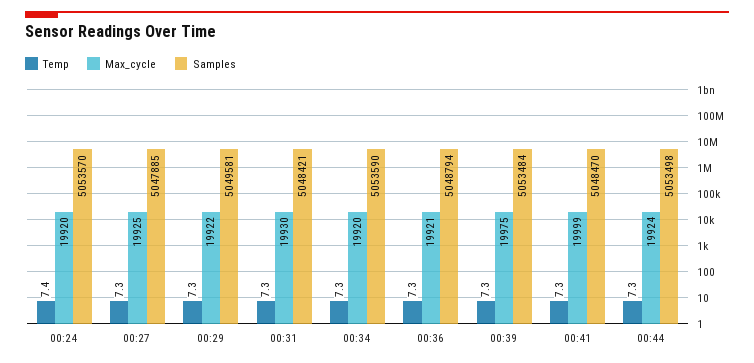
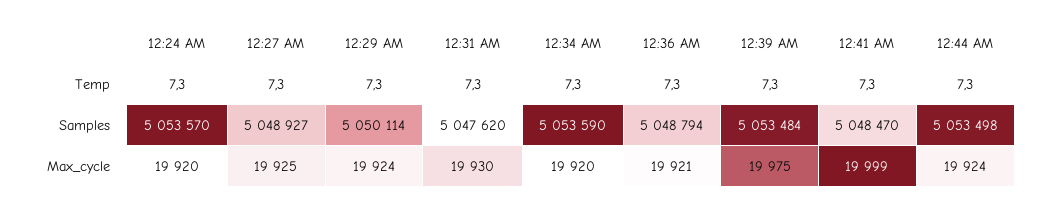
Temp, 00:24: 7.4 -> 7.3
Samples, 00:27: 5047885 -> 5048927
Max_cycle, 00:29: 19922 -> 19924
Samples, 00:29: 5049581 -> 5050114
Samples, 00:31: 5048421 -> 5047620

